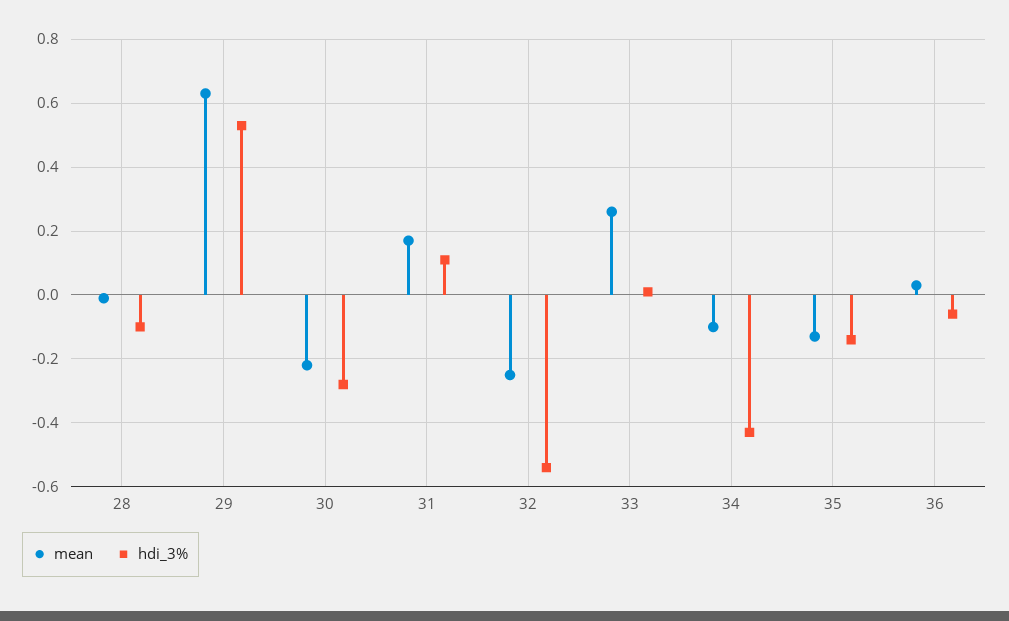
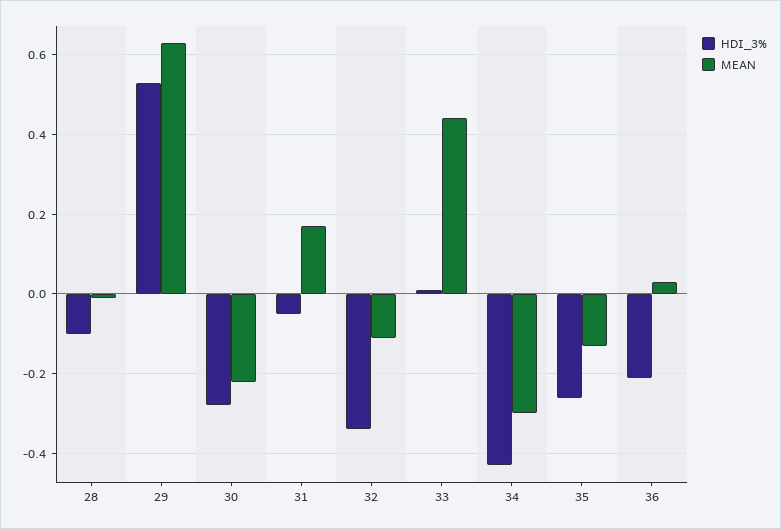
hdi_3%, 31: 0.1 -> -0.05
mean, 32: -0.25 -> -0.1
hdi_3%, 32: -0.55 -> -0.35
mean, 33: 0.25 -> 0.45
mean, 34: -0.1 -> -0.3
hdi_3%, 35: -0.15 -> -0.25
hdi_3%, 36: -0.05 -> -0.2

